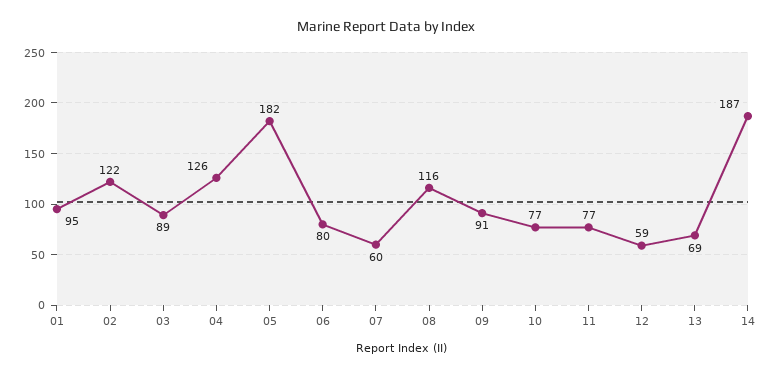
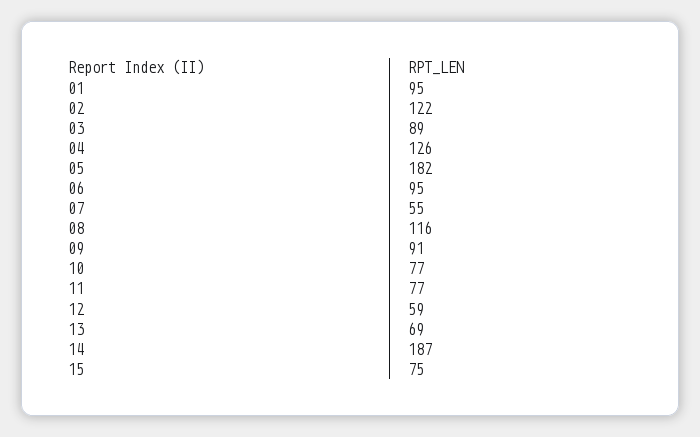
06: 80 -> 95
07: 60 -> 55
15: none -> 75

